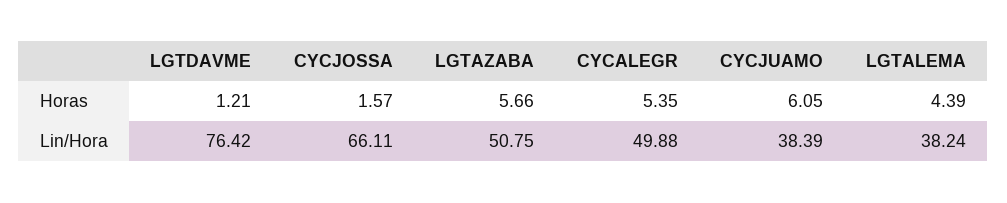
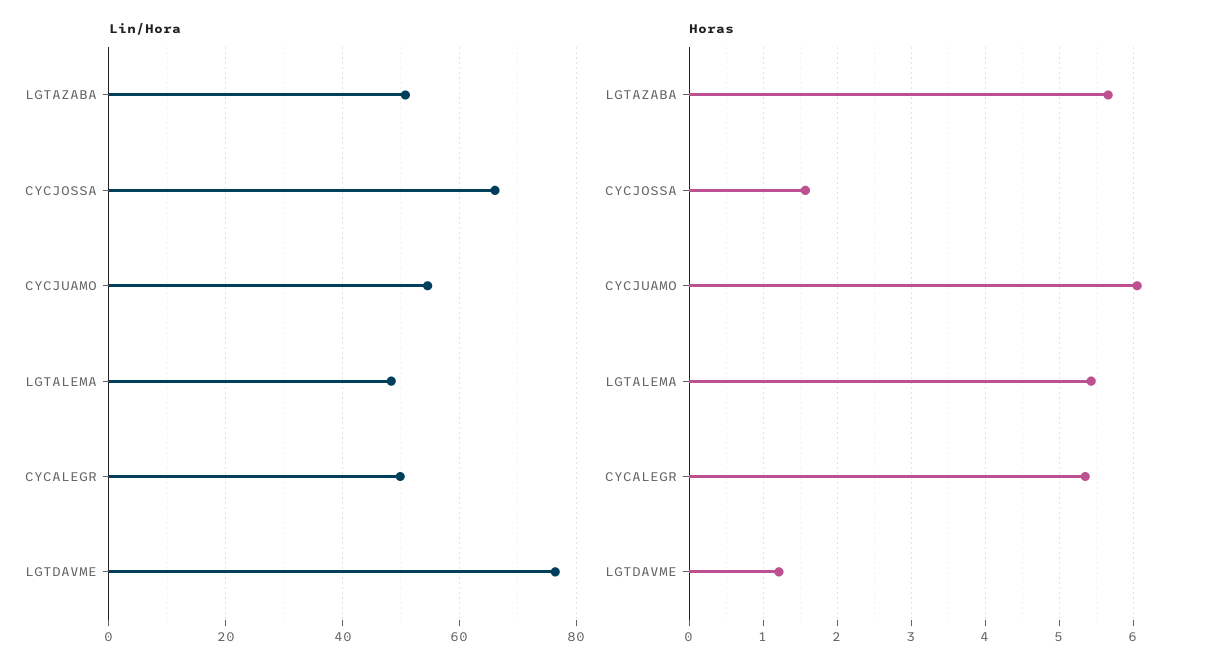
Horas, LGTALEMA: 4.39 -> 5.4
Lin/Hora, CYCJUAMO: 38.39 -> 54
Lin/Hora, LGTALEMA: 38.24 -> 48

